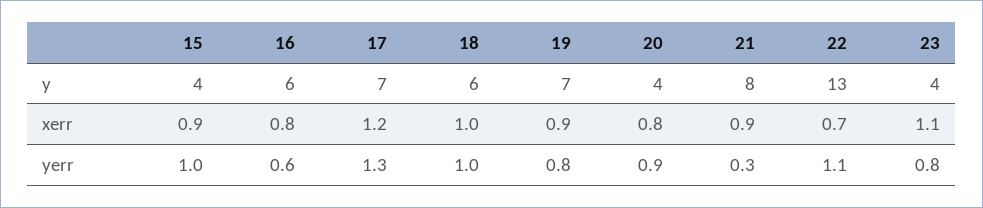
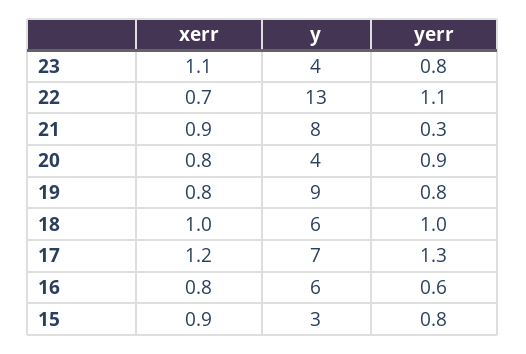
15, y: 4 -> 3
19, y: 7 -> 9
19, xerr: 0.9 -> 0.8
15, yerr: 1 -> 0.8

